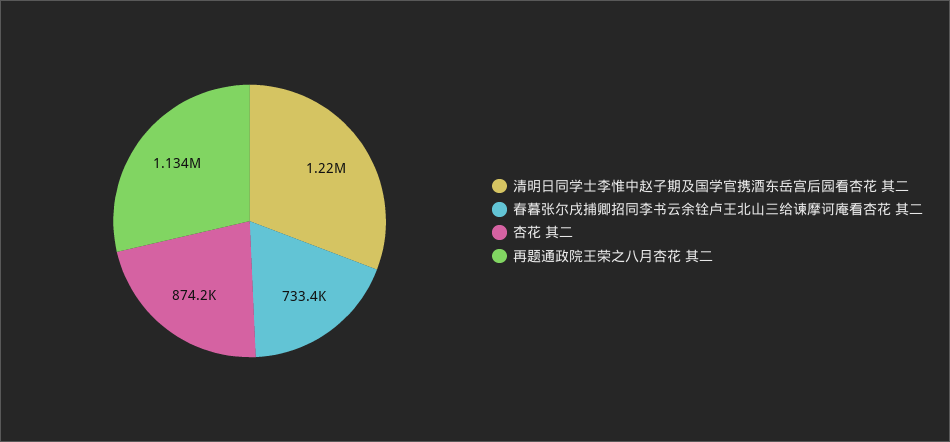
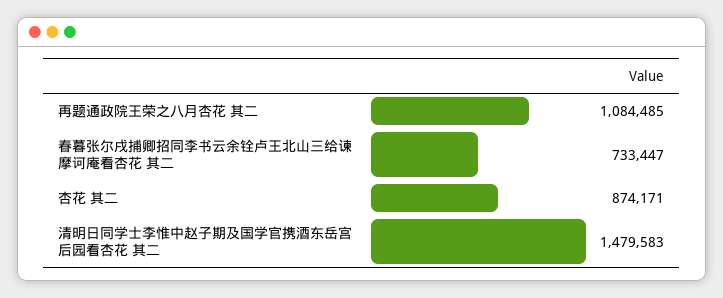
清明日同学士李惟中赵子期及国学官携酒东岳宫后园看杏花 其二: 1220000 -> 1479583
再题通政院王荣之八月杏花 其二: 1134000 -> 1084485

